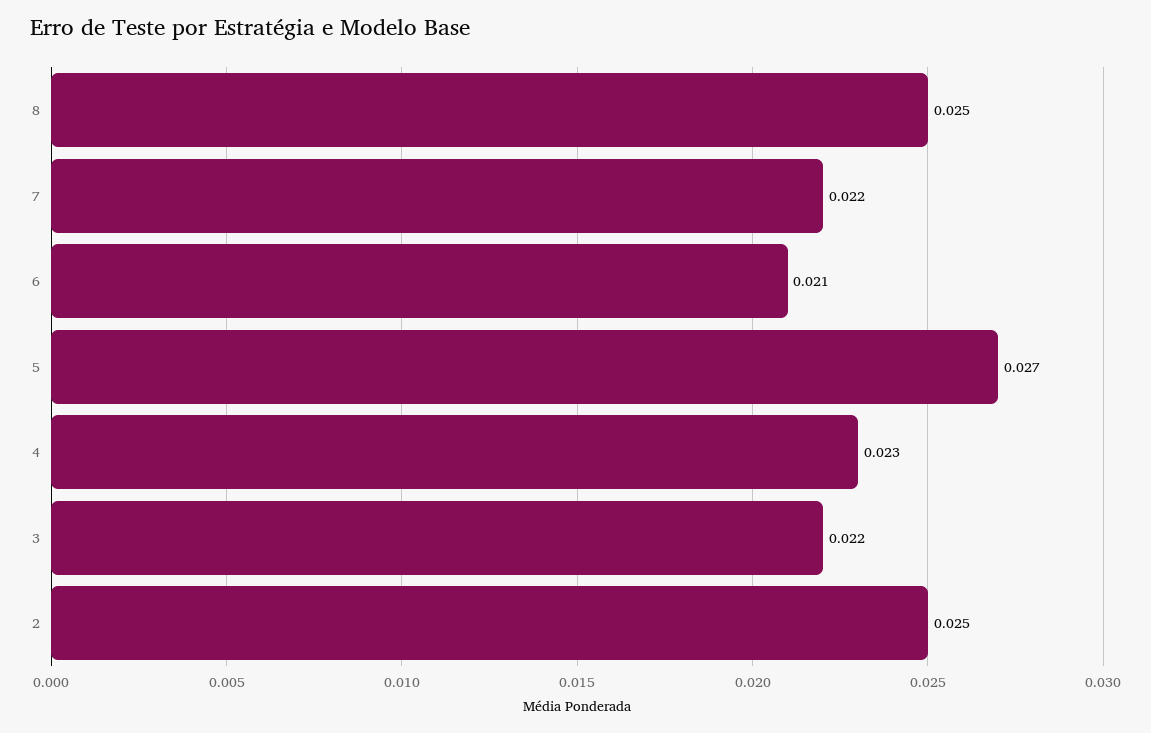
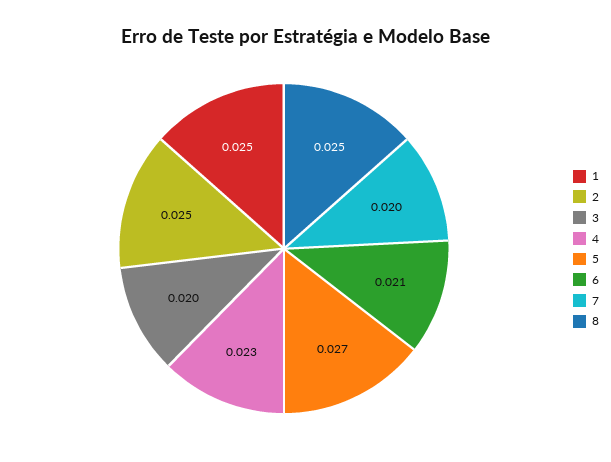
7: 0.022 -> 0.02
3: 0.022 -> 0.02
1: none -> 0.025

